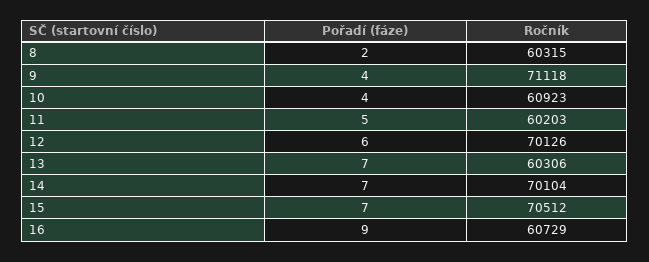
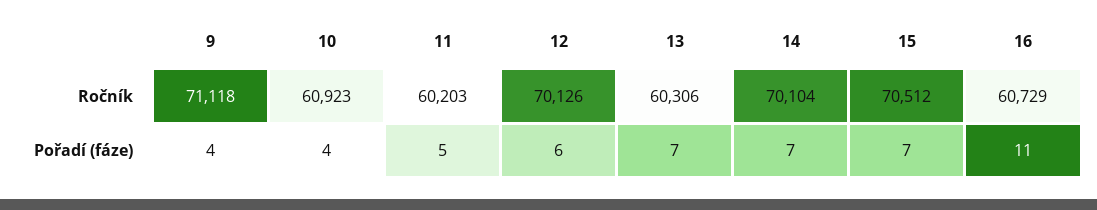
Pořadí (fáze), 8: 2 -> none
Ročník, 8: 60315 -> none
Pořadí (fáze), 16: 9 -> 11

